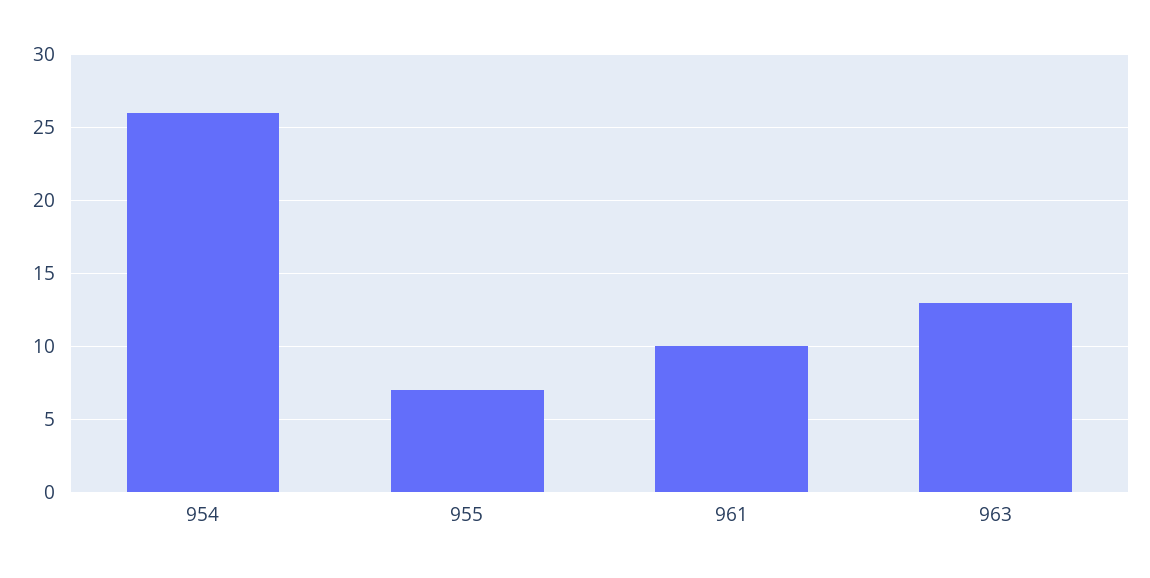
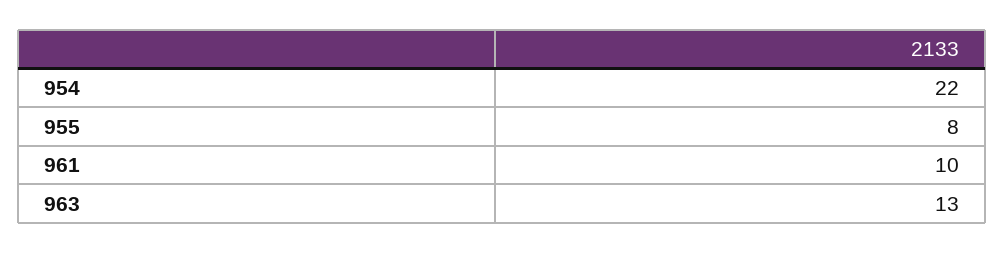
954: 26 -> 22
955: 7 -> 8

